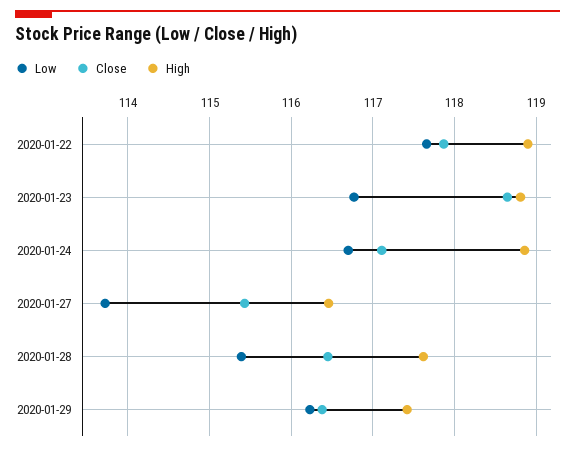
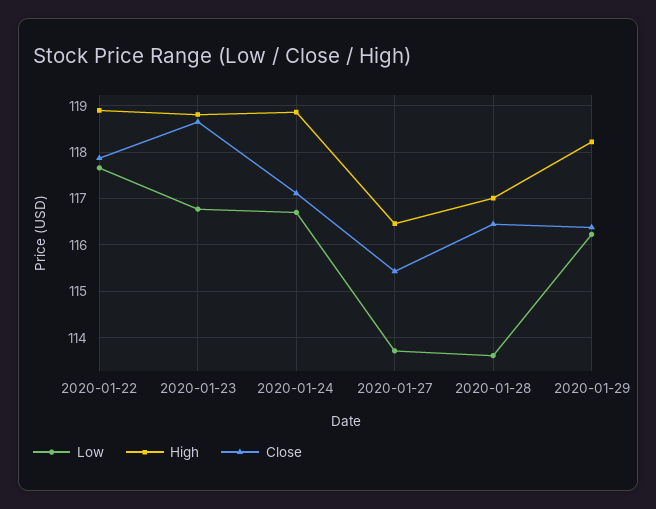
Low, 2020-01-28: 115.4 -> 113.6
High, 2020-01-28: 117.6 -> 117
High, 2020-01-29: 117.4 -> 118.2

